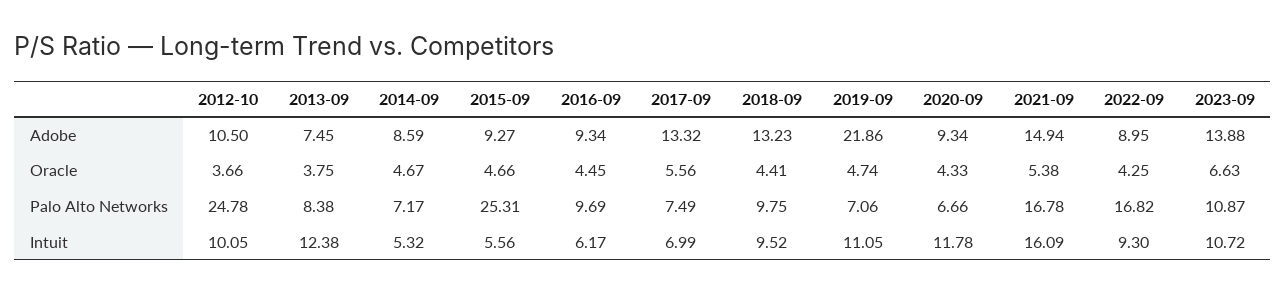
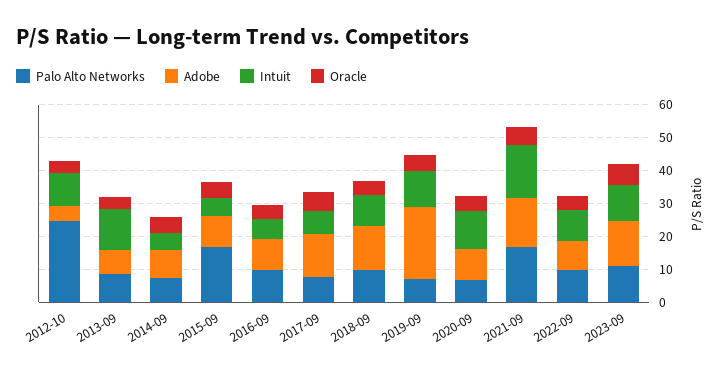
Adobe, 2012-10: 10.5 -> 5
Palo Alto Networks, 2015-09: 25.31 -> 17.5
Palo Alto Networks, 2022-09: 16.82 -> 10

